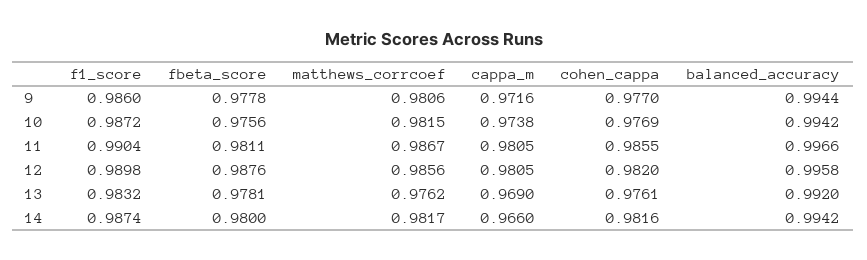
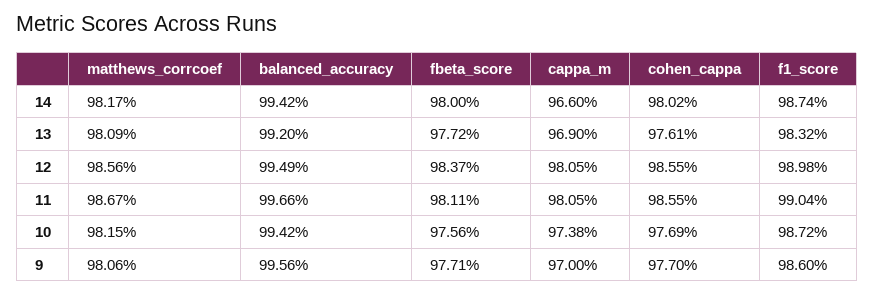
fbeta_score, 9: 0.9778 -> 0.9771
cappa_m, 9: 0.9716 -> 0.97
balanced_accuracy, 9: 0.9944 -> 0.9956
fbeta_score, 12: 0.9876 -> 0.9837
cohen_cappa, 12: 0.982 -> 0.9855
balanced_accuracy, 12: 0.9958 -> 0.9949
fbeta_score, 13: 0.9781 -> 0.9772
matthews_corrcoef, 13: 0.9762 -> 0.9809
cohen_cappa, 14: 0.9816 -> 0.9802

